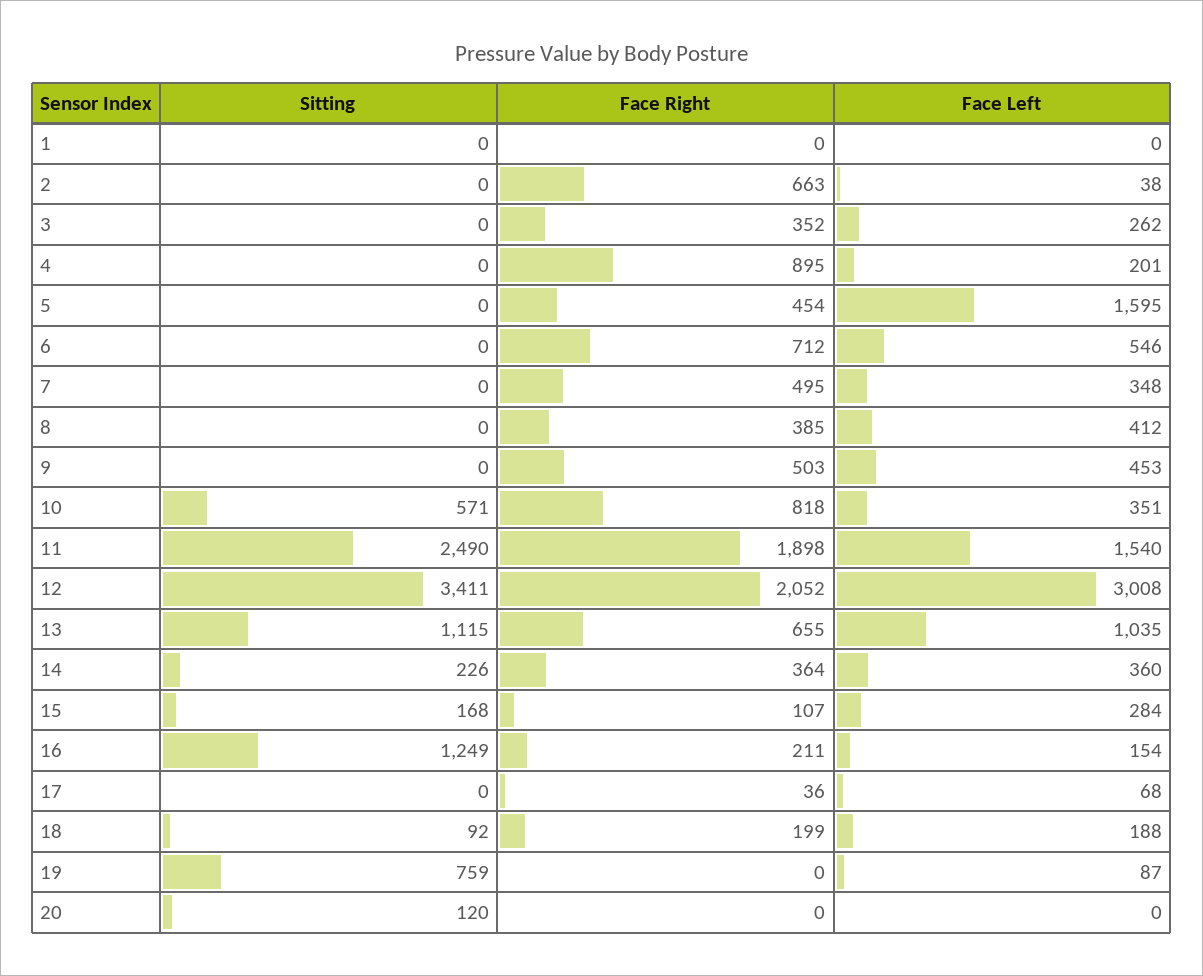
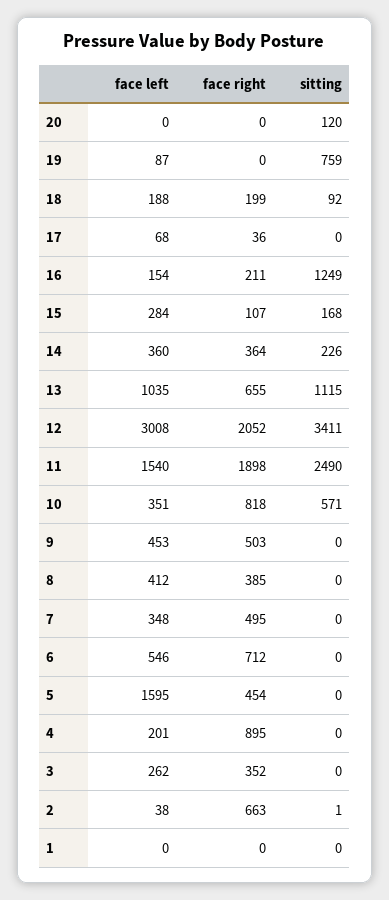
Sitting, 2: 0 -> 1

